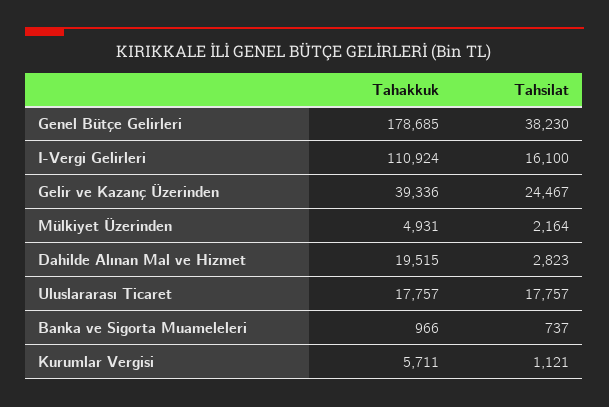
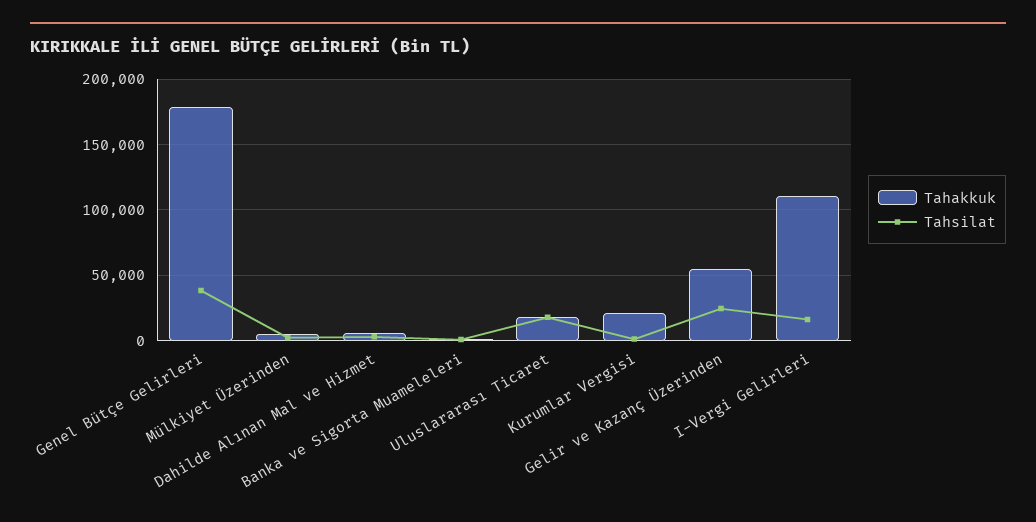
Tahakkuk, Gelir ve Kazanç Üzerinden: 39336 -> 55000
Tahakkuk, Dahilde Alınan Mal ve Hizmet: 19515 -> 5000
Tahakkuk, Kurumlar Vergisi: 5711 -> 20000

